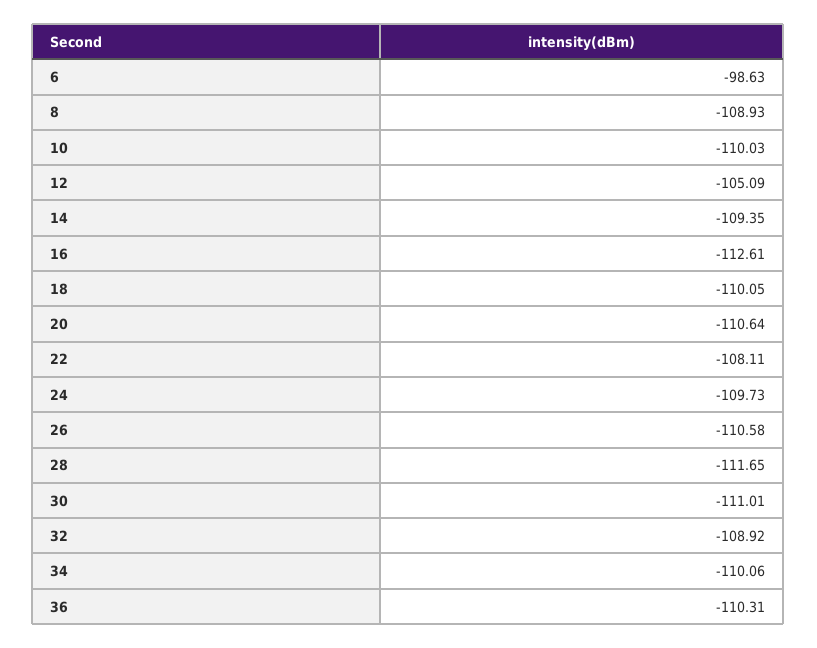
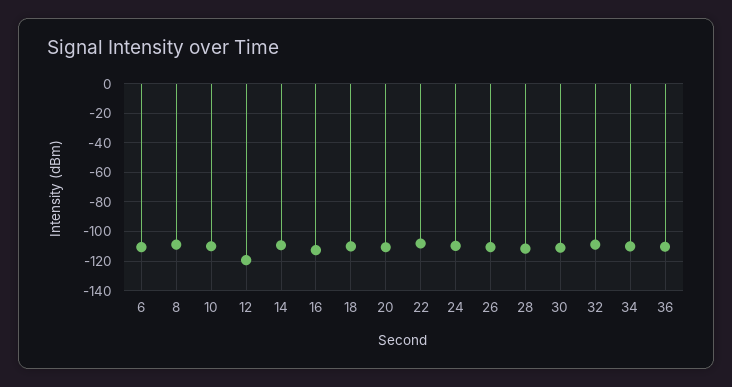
6: -98.63 -> -110
12: -105.09 -> -120

